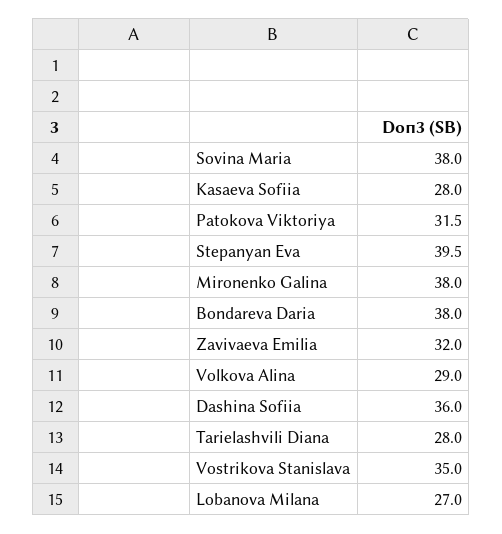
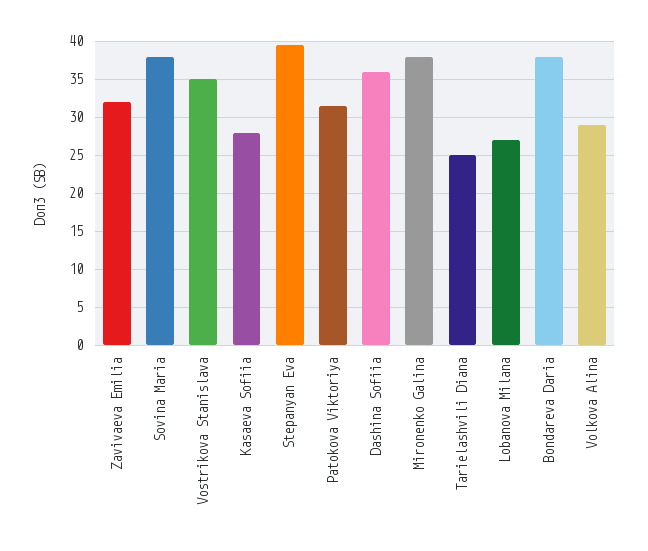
Tarielashvili Diana: 28 -> 25

